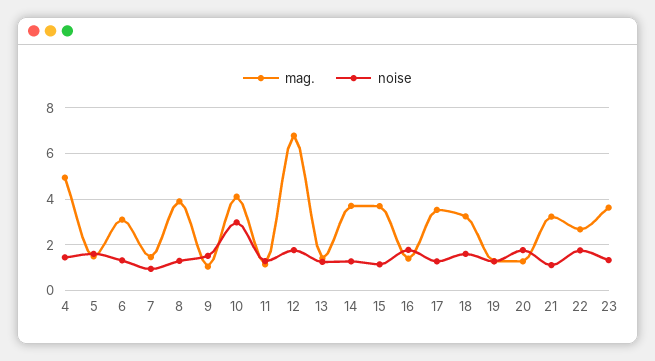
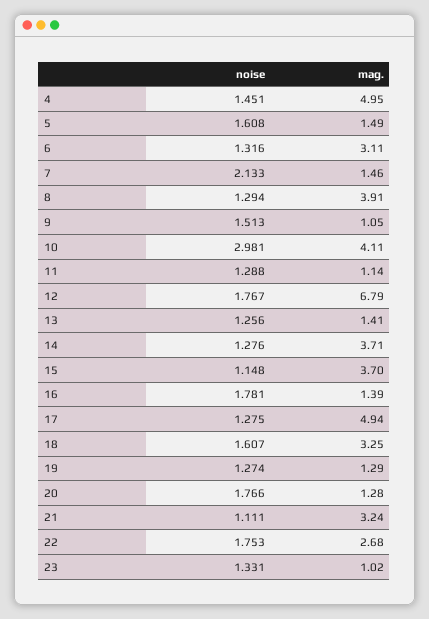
noise, 7: 1 -> 2.133
mag., 17: 3.5 -> 4.94
mag., 23: 3.5 -> 1.02

